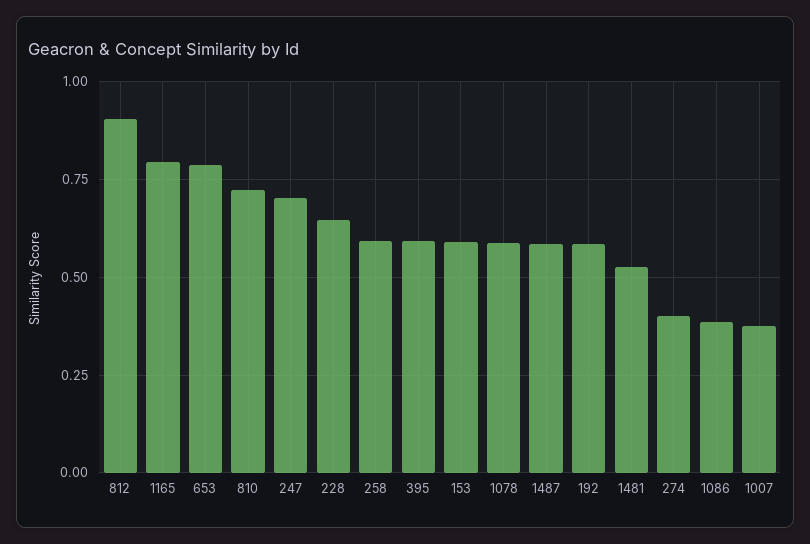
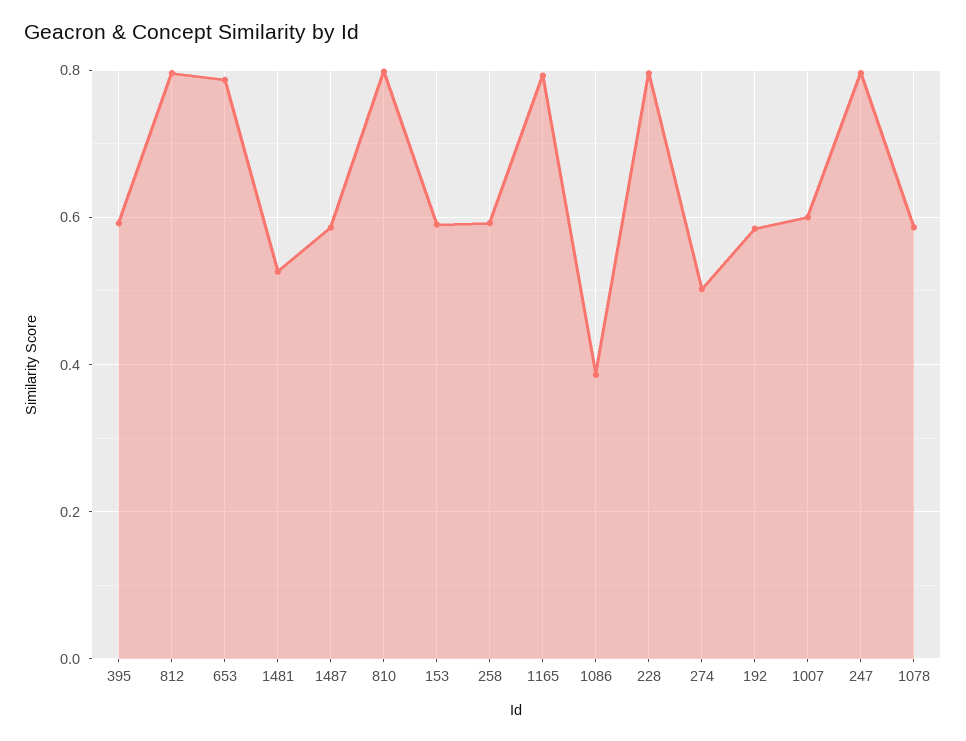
812: 0.9 -> 0.8
810: 0.725 -> 0.8
247: 0.7 -> 0.8
228: 0.65 -> 0.8
274: 0.4 -> 0.5
1007: 0.375 -> 0.6

